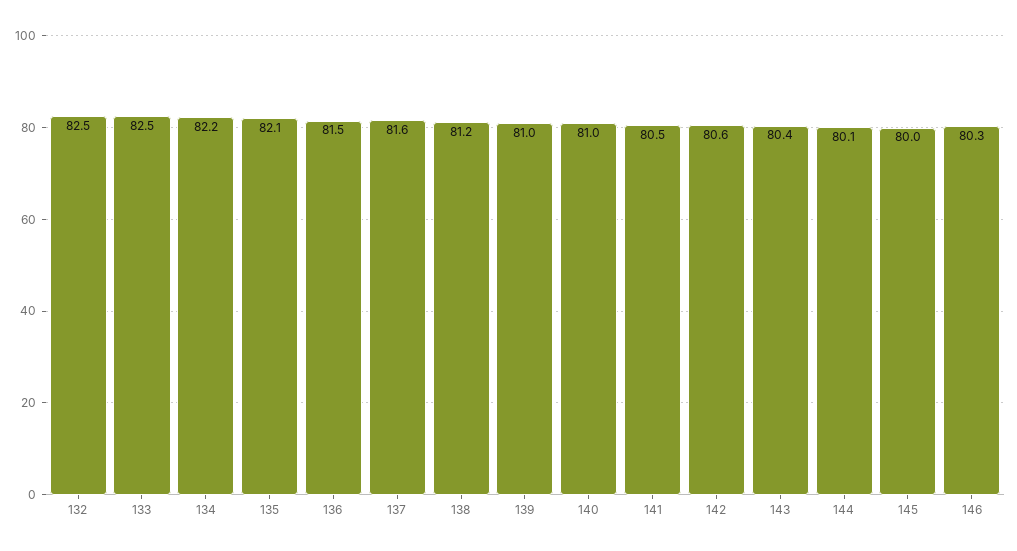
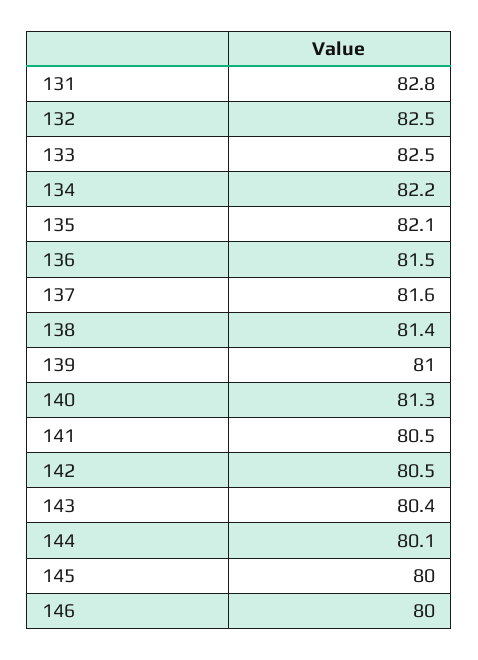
138: 81.2 -> 81.4
140: 81 -> 81.3
142: 80.6 -> 80.5
146: 80.3 -> 80
131: none -> 82.8

